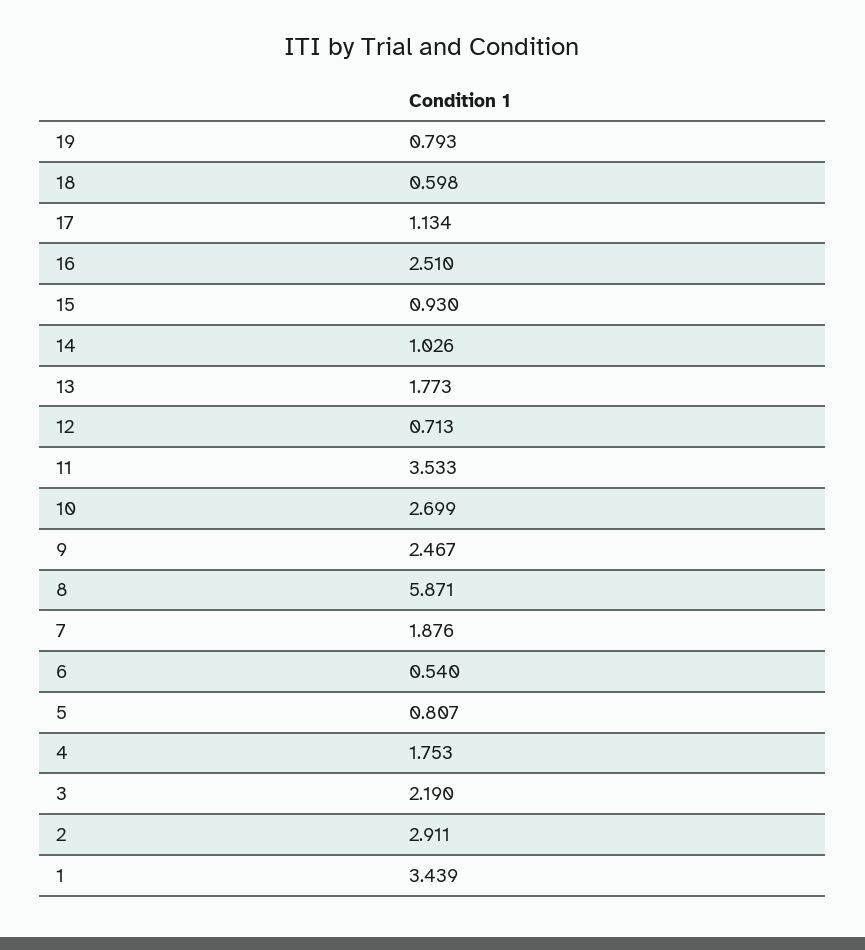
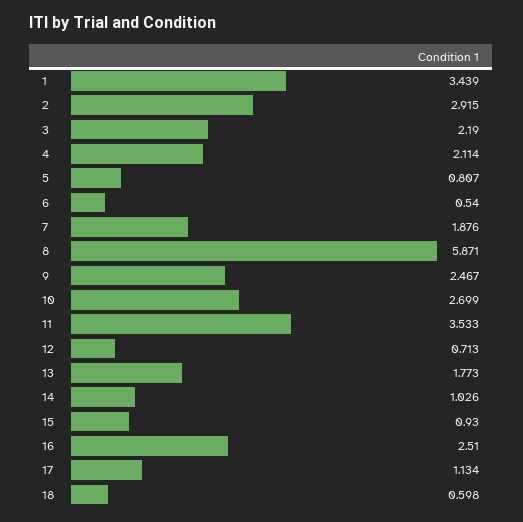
19: 0.793 -> none
4: 1.753 -> 2.114
2: 2.911 -> 2.915

